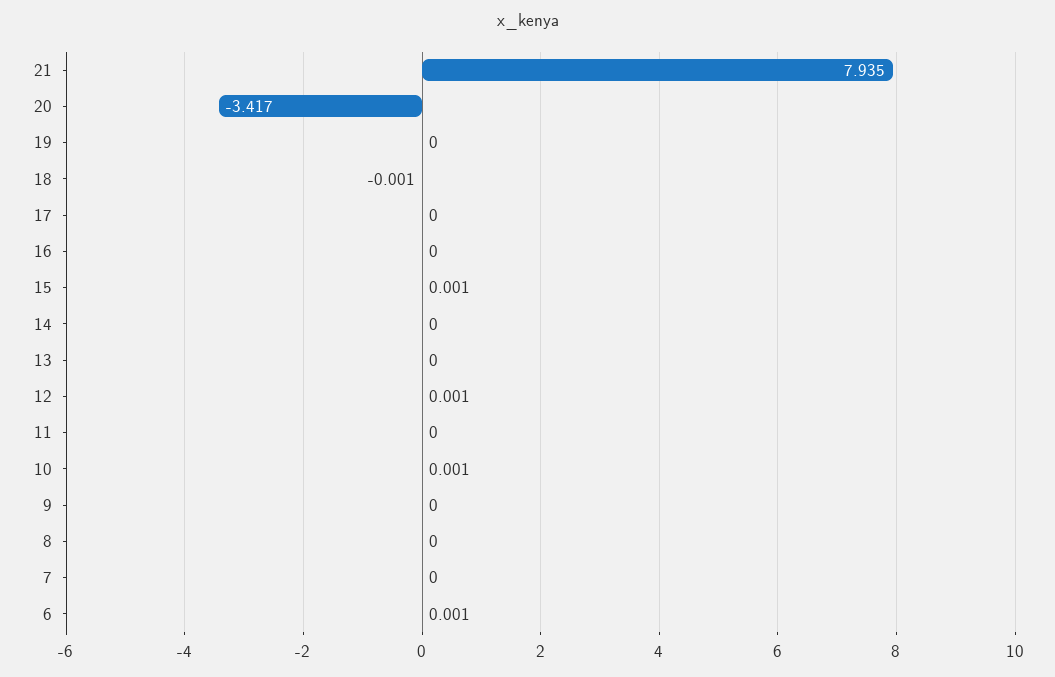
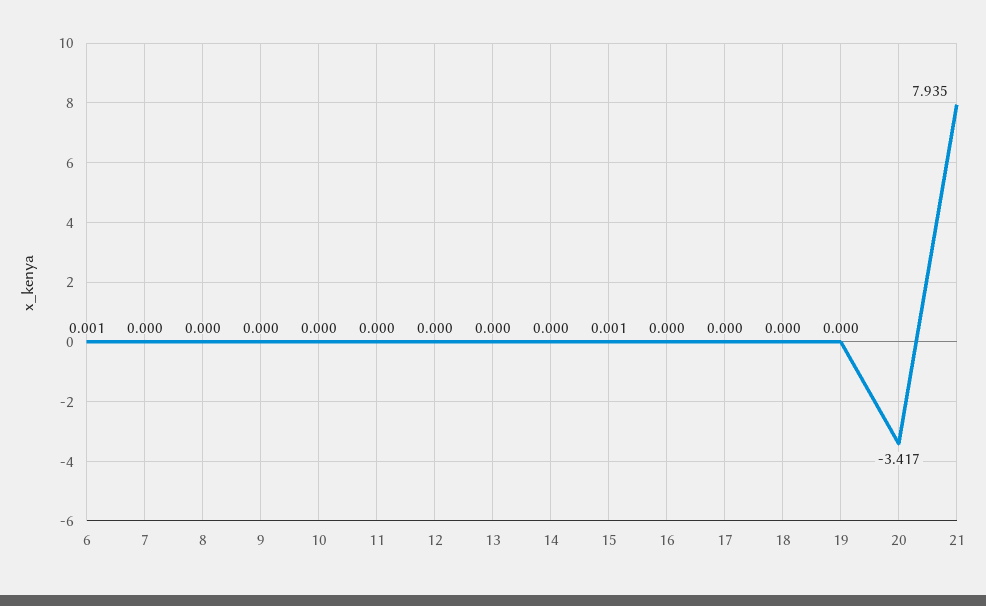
18: -0.001 -> 0
12: 0.001 -> 0
10: 0.001 -> 0

